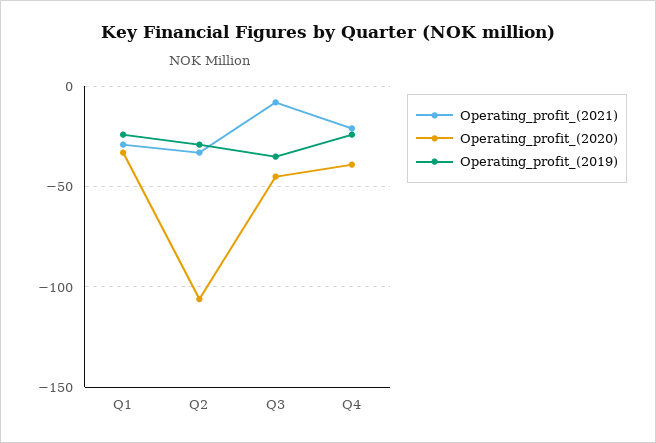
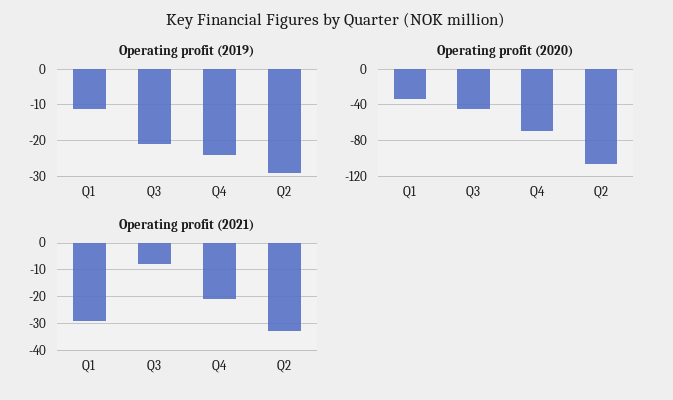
Operating_profit_(2019), Q1: -25 -> -10
Operating_profit_(2019), Q3: -35 -> -20
Operating_profit_(2020), Q4: -40 -> -70

